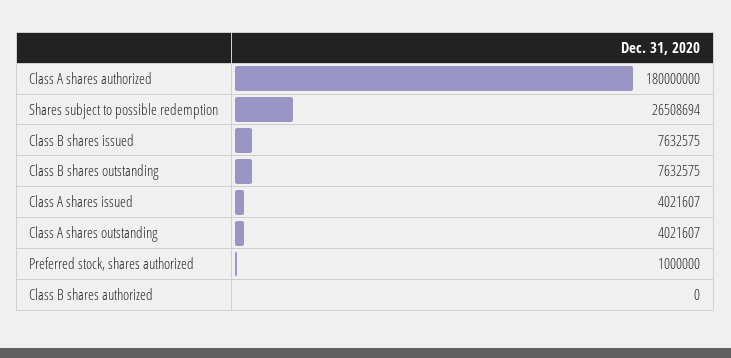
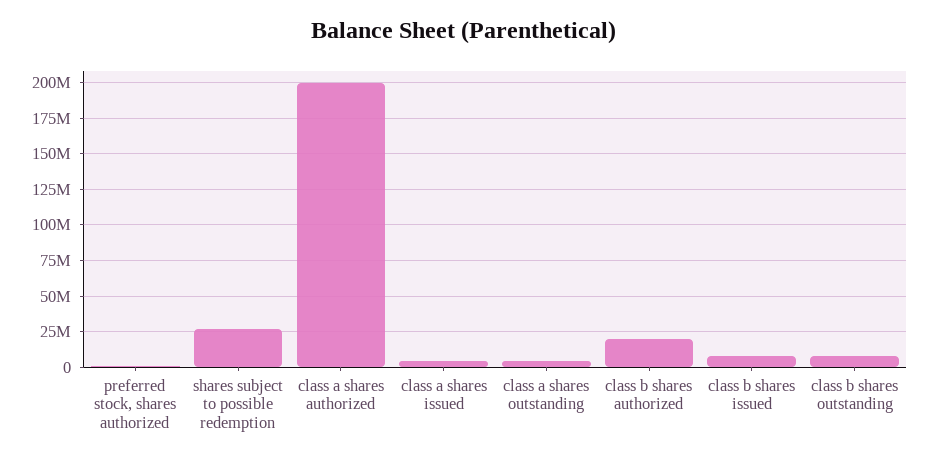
Class A shares authorized: 180000000 -> 200000000
Class B shares authorized: 0 -> 20000000

